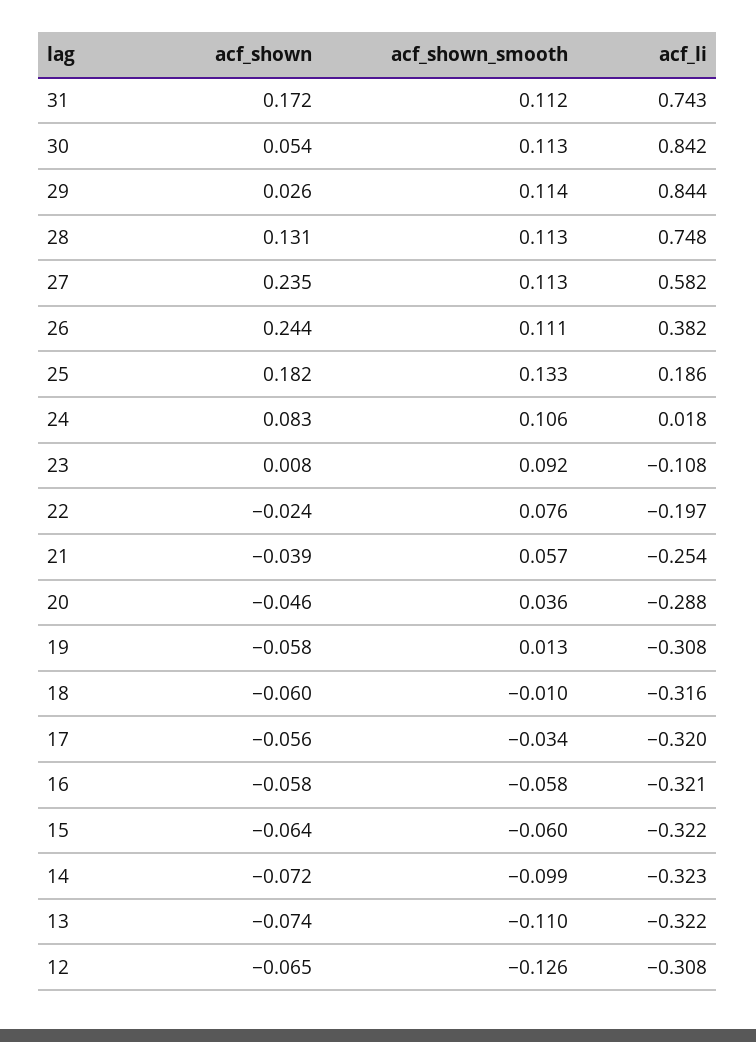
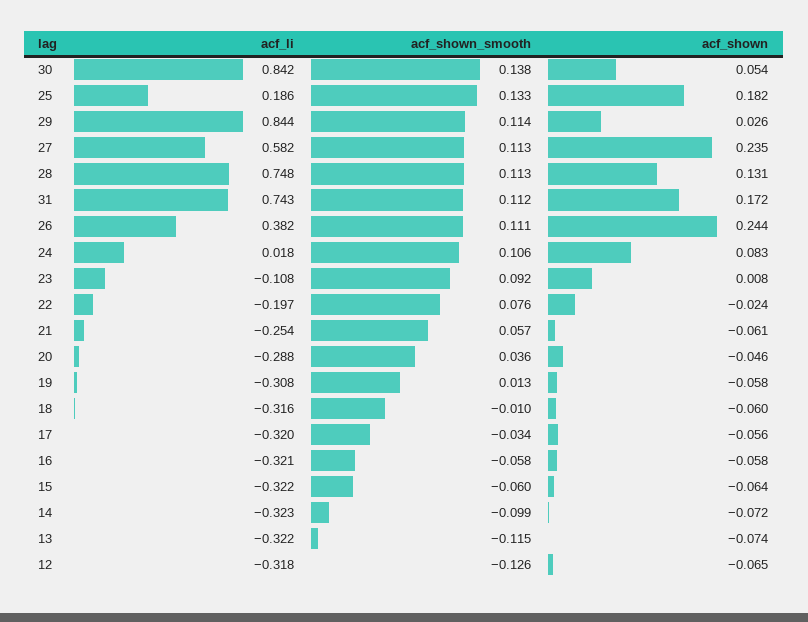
acf_shown_smooth, 30: 0.113 -> 0.138
acf_shown, 21: -0.039 -> -0.061
acf_shown_smooth, 13: -0.11 -> -0.115
acf_li, 12: -0.308 -> -0.318

